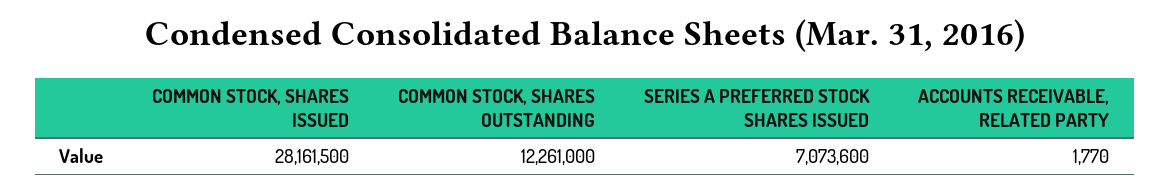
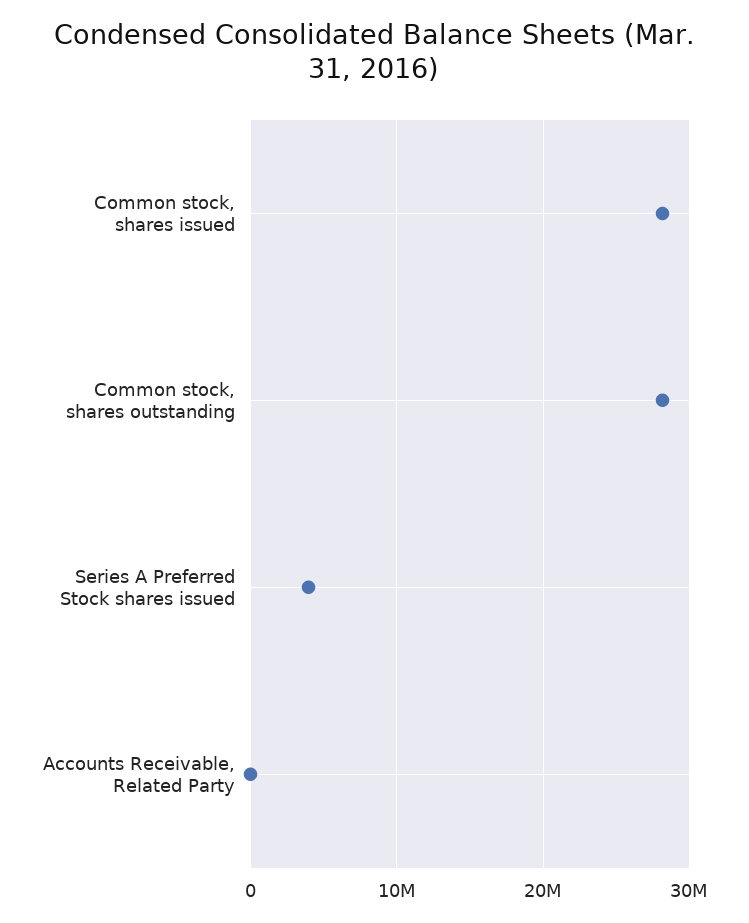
COMMON STOCK, SHARES OUTSTANDING: 12261000 -> 28000000
SERIES A PREFERRED STOCK SHARES ISSUED: 7073600 -> 4000000

